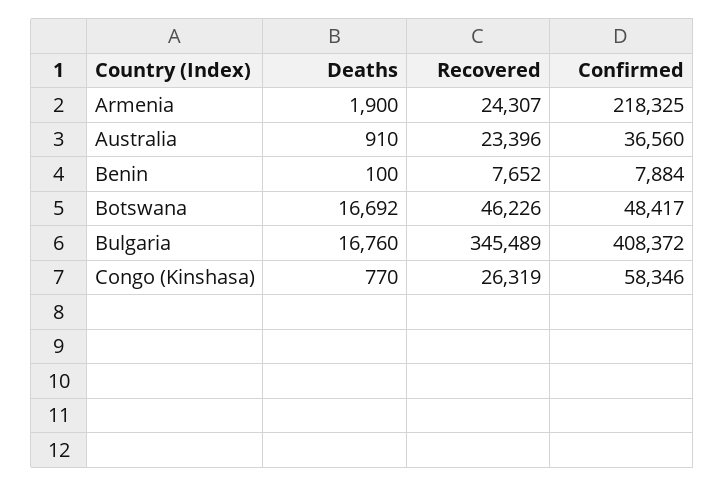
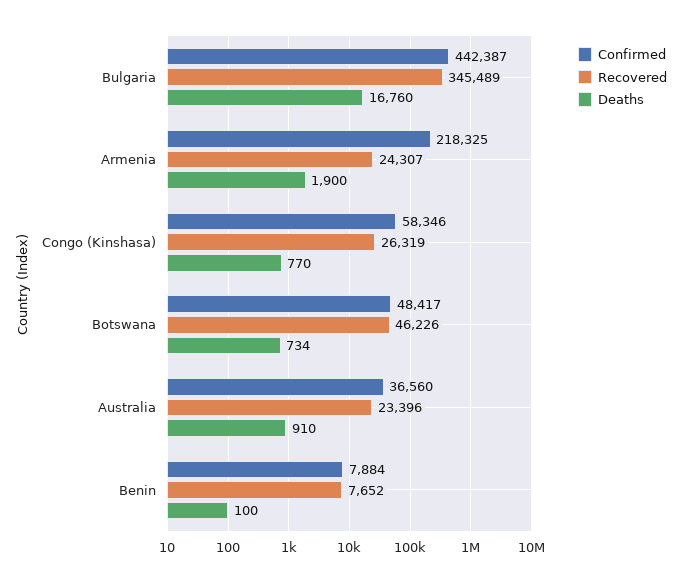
Deaths, Botswana: 16692 -> 734
Confirmed, Bulgaria: 408372 -> 442387

